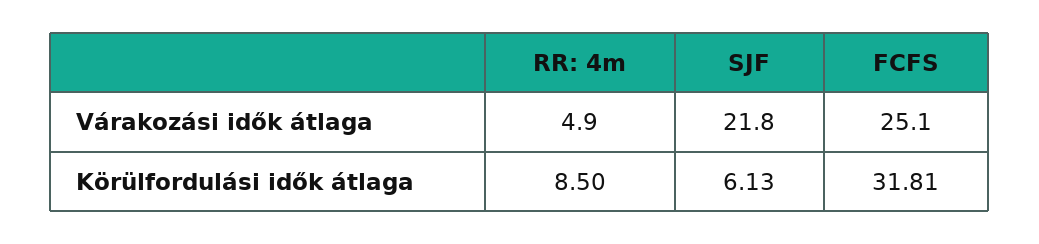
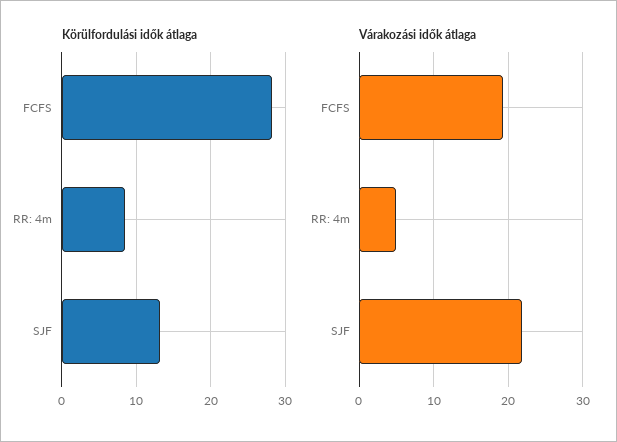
Várakozási idők átlaga, FCFS: 25.1 -> 19
Körülfordulási idők átlaga, SJF: 6.13 -> 13
Körülfordulási idők átlaga, FCFS: 31.81 -> 28

